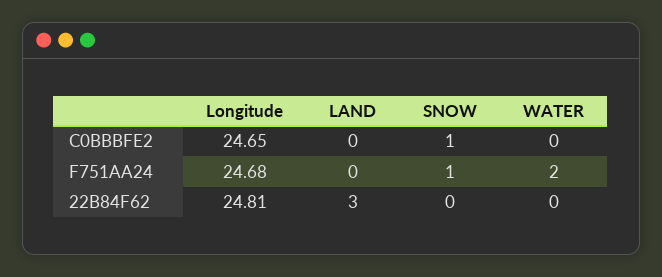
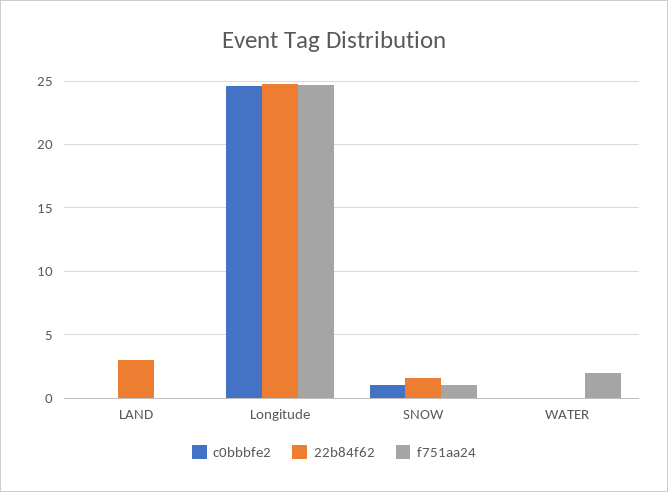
22B84F62, SNOW: 0 -> 1.5

